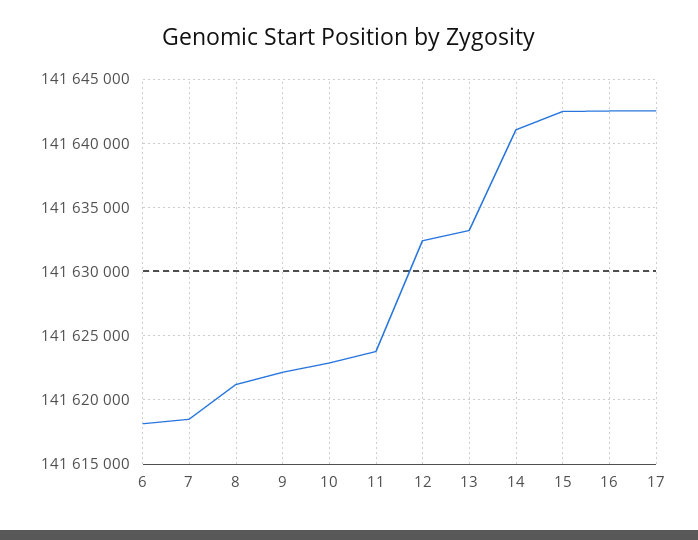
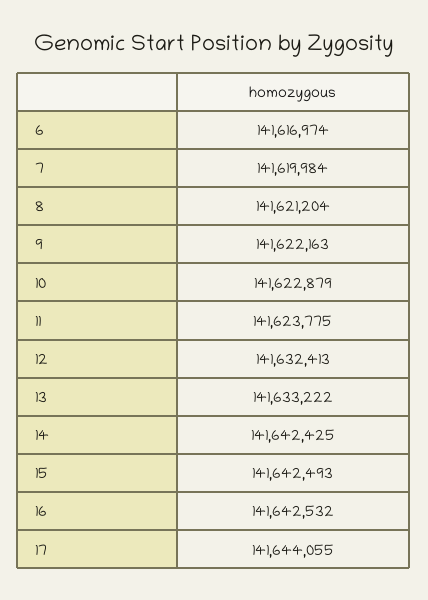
6: 141618000 -> 141616974
7: 141618500 -> 141619984
14: 141641000 -> 141642425
17: 141642500 -> 141644055

